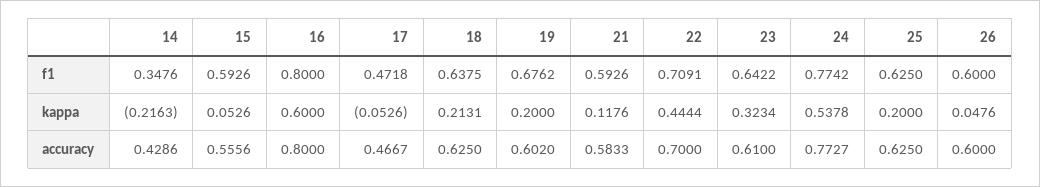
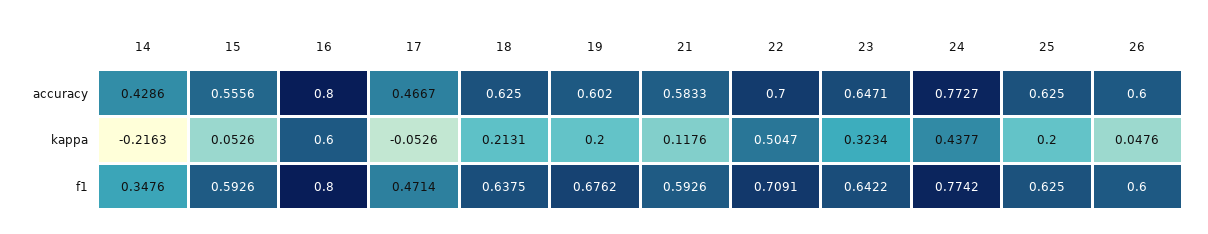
17, f1: 0.4718 -> 0.4714
22, kappa: 0.4444 -> 0.5047
24, kappa: 0.5378 -> 0.4377
23, accuracy: 0.61 -> 0.6471

